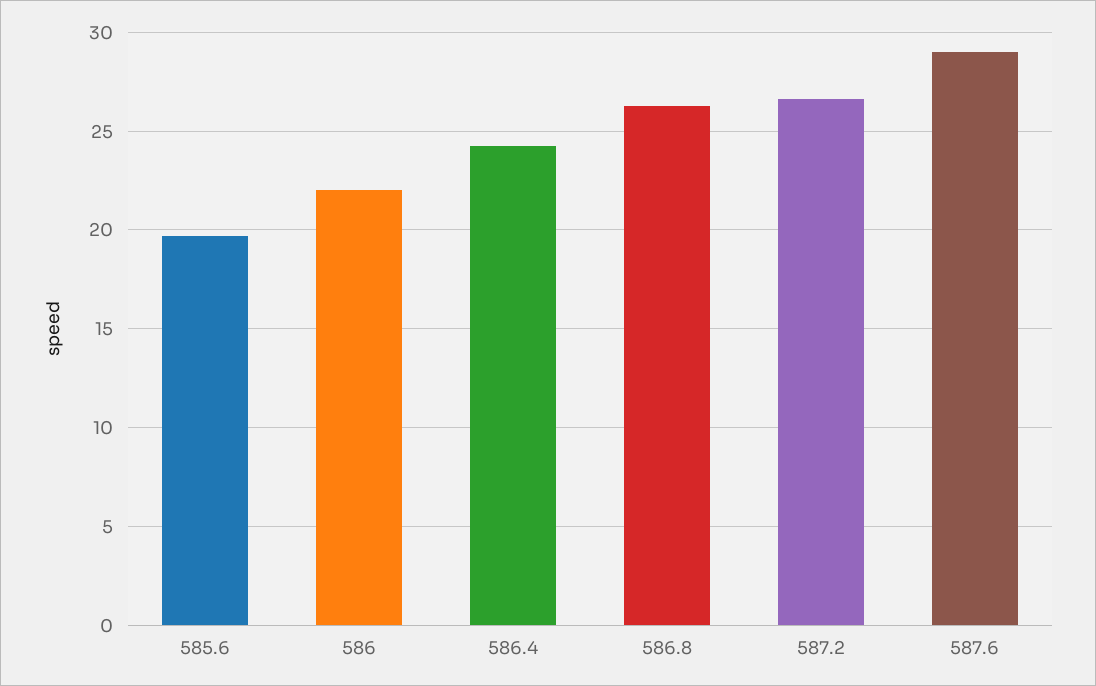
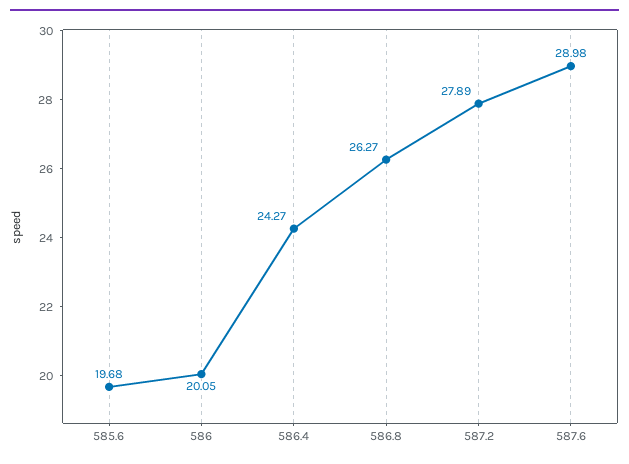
586: 22 -> 20.05
587.2: 26.5 -> 27.89

